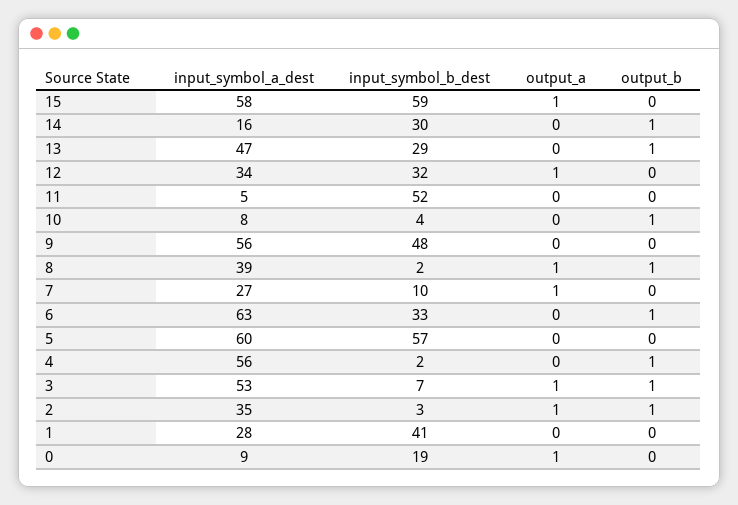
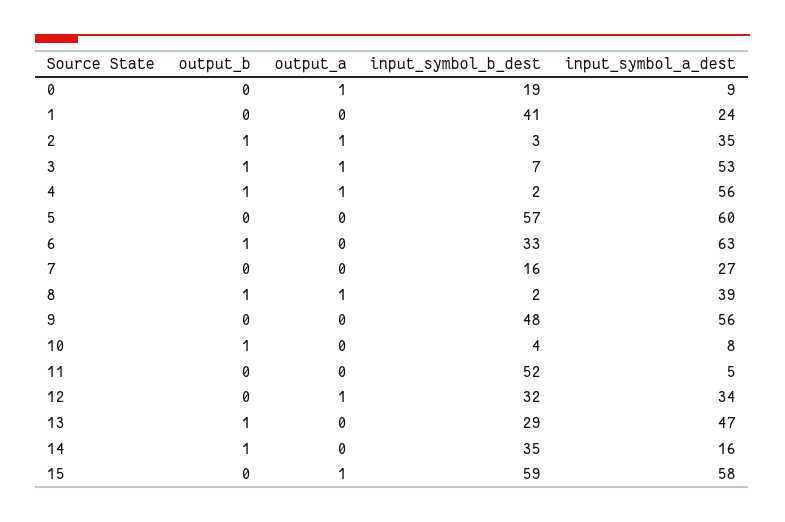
input_symbol_b_dest, 14: 30 -> 35
input_symbol_b_dest, 7: 10 -> 16
output_a, 7: 1 -> 0
output_a, 4: 0 -> 1
input_symbol_a_dest, 1: 28 -> 24

